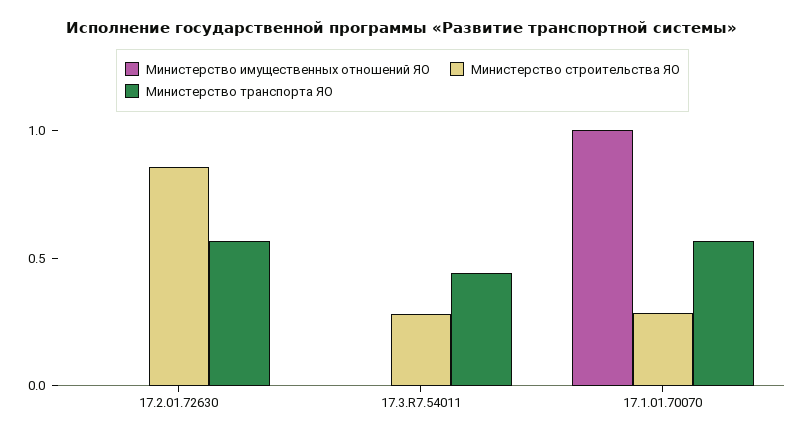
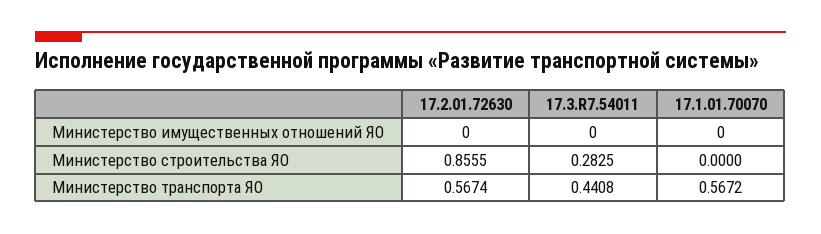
Министерство имущественных отношений ЯО, 17.1.01.70070: 1 -> 0
Министерство строительства ЯО, 17.1.01.70070: 0.3 -> 0

